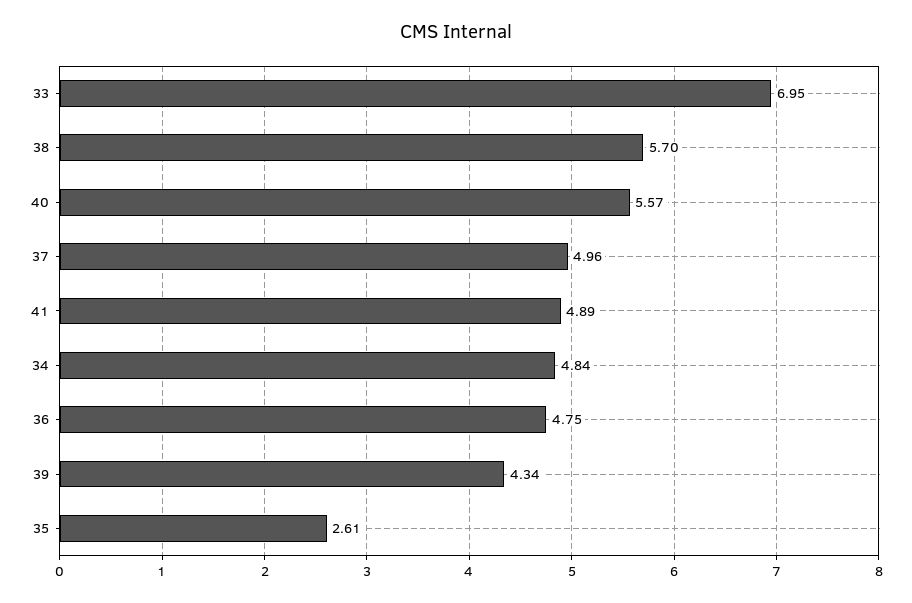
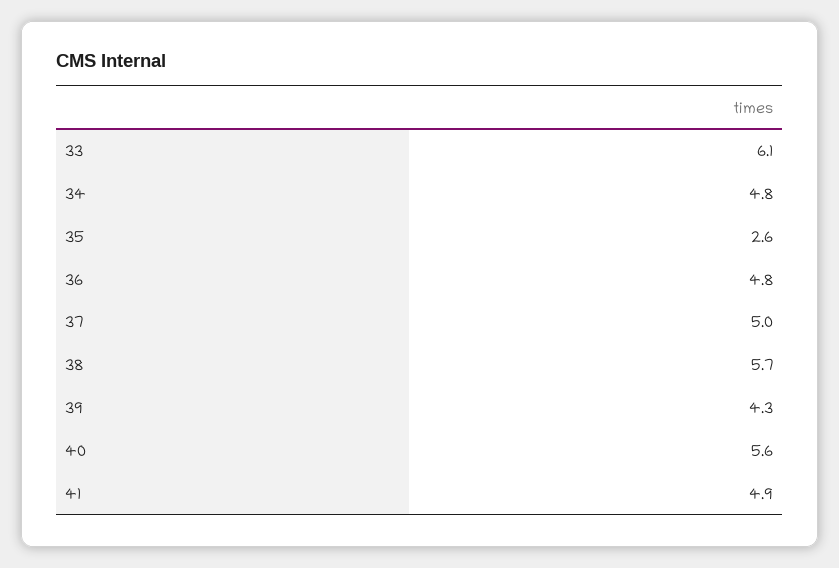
33: 6.95 -> 6.1

